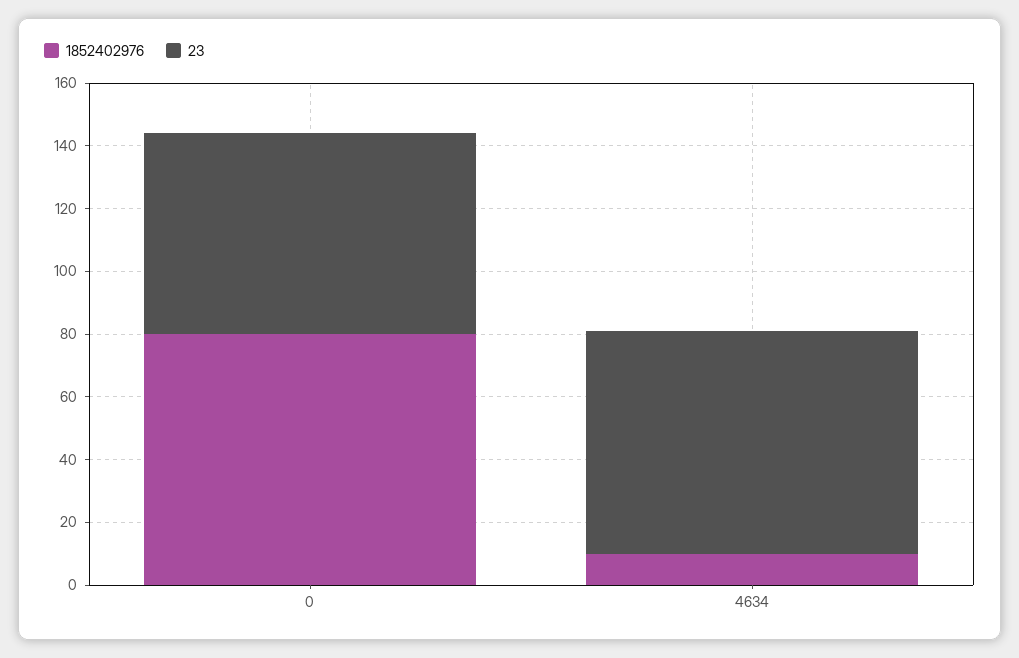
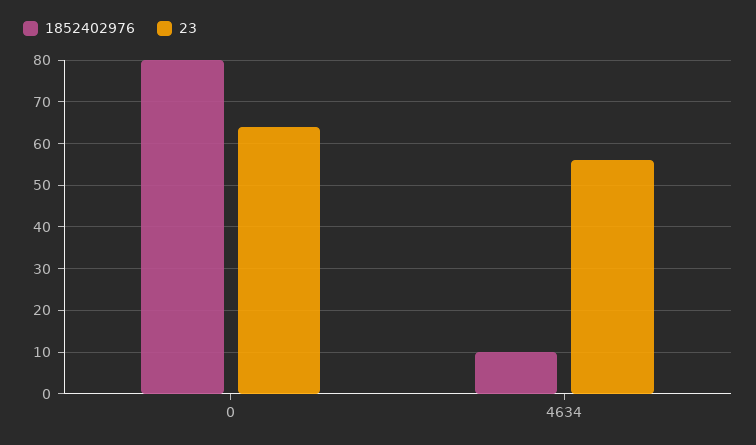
23, 4634: 70 -> 55

